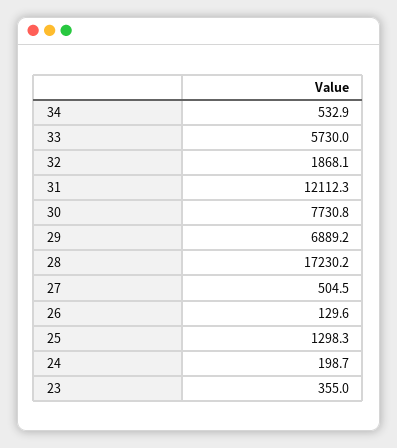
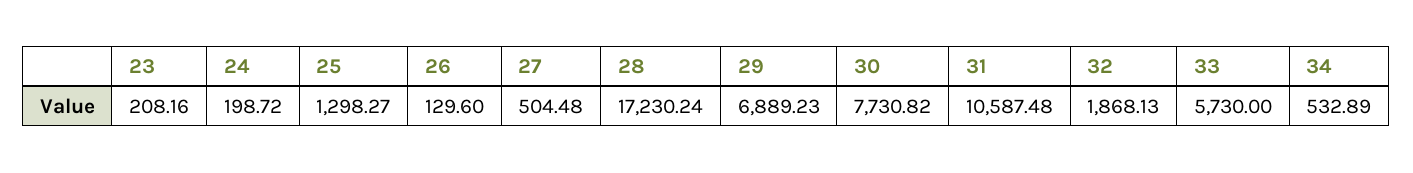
31: 12112.3 -> 10587.48
23: 355 -> 208.16

